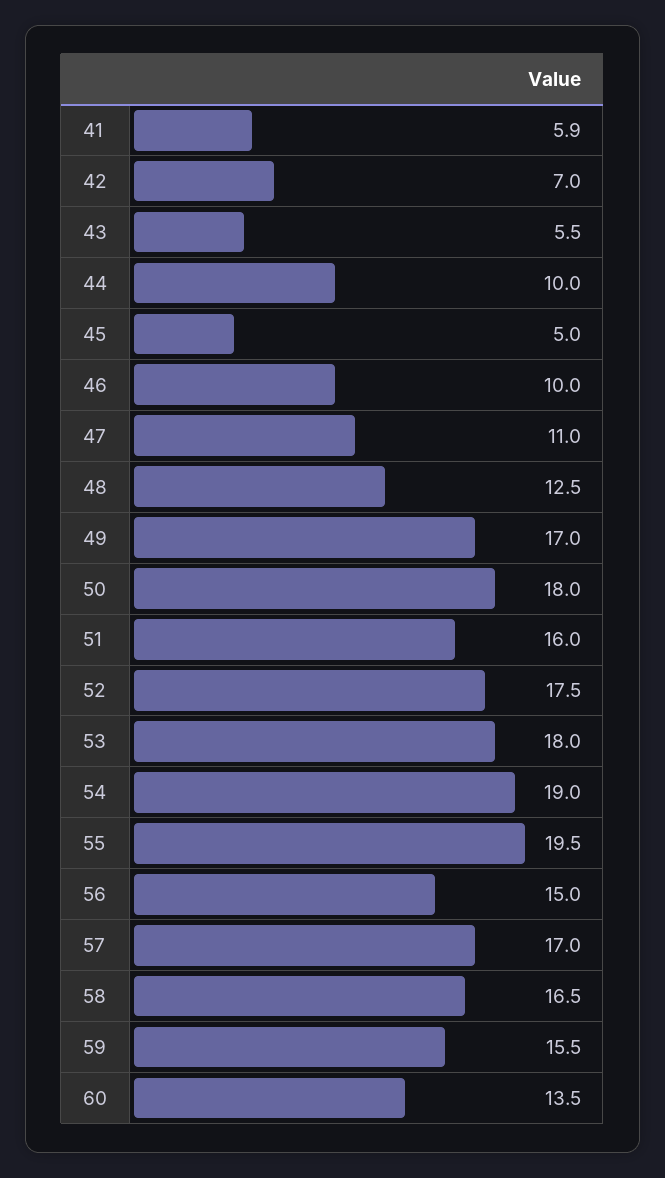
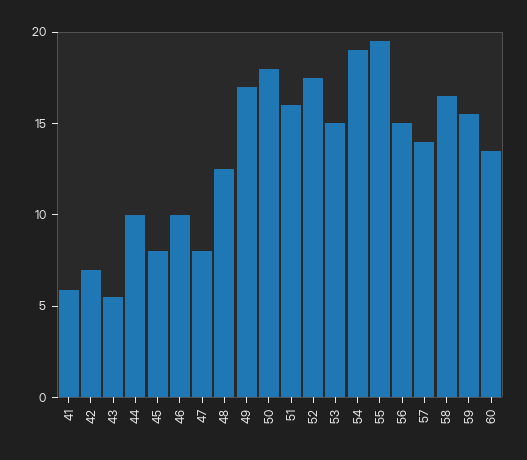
45: 5 -> 8
47: 11 -> 8
53: 18 -> 15
57: 17 -> 14

